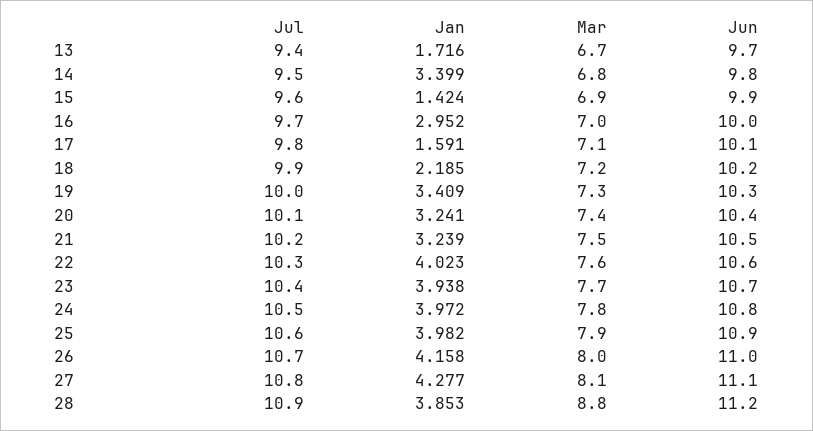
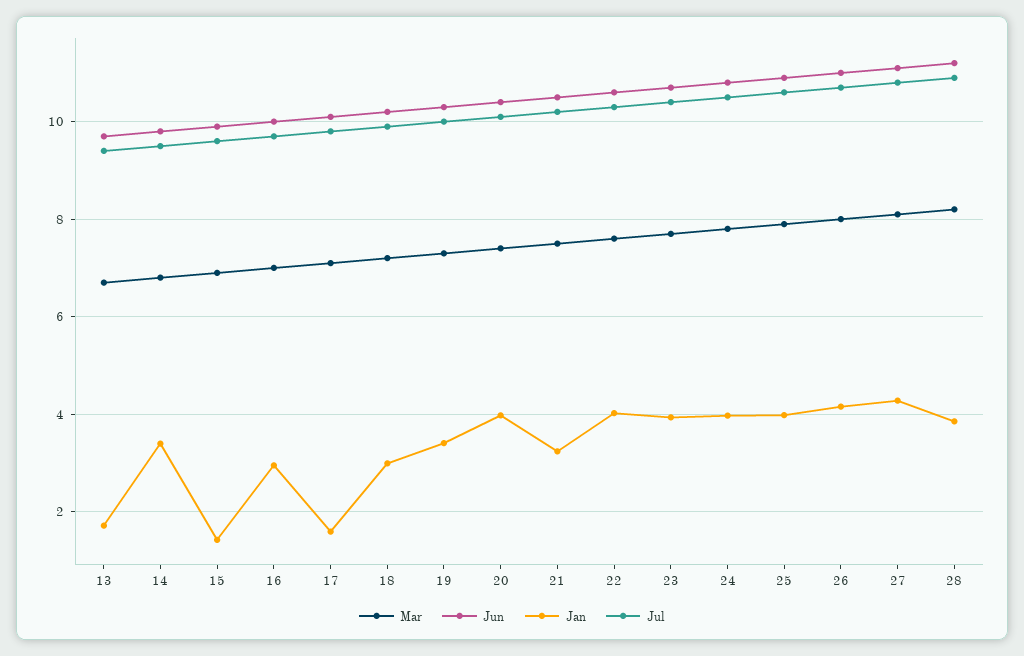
Jan, 18: 2.185 -> 3
Jan, 20: 3.241 -> 4
Mar, 28: 8.8 -> 8.2

